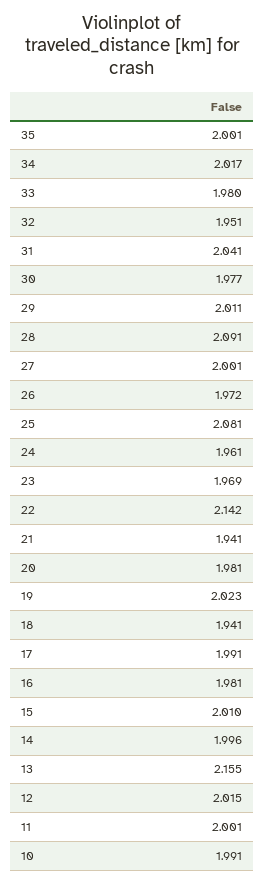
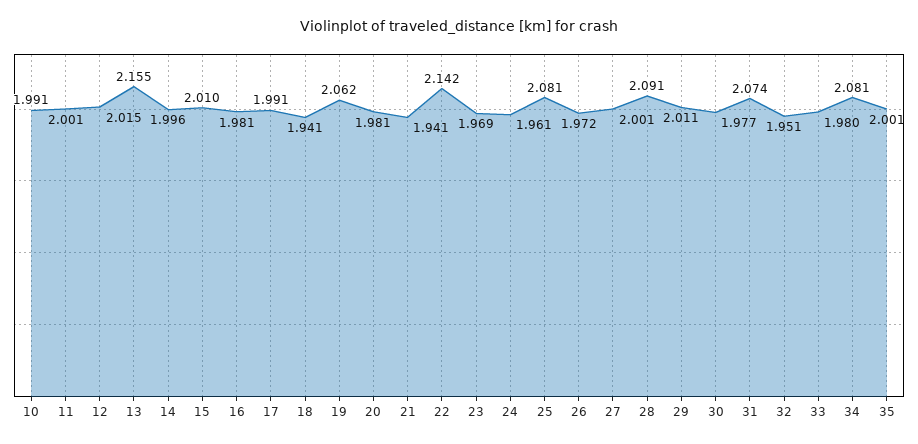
34: 2.017 -> 2.081
31: 2.041 -> 2.074
19: 2.023 -> 2.062

